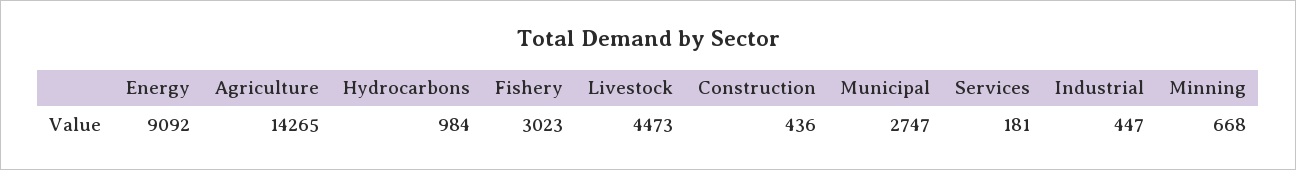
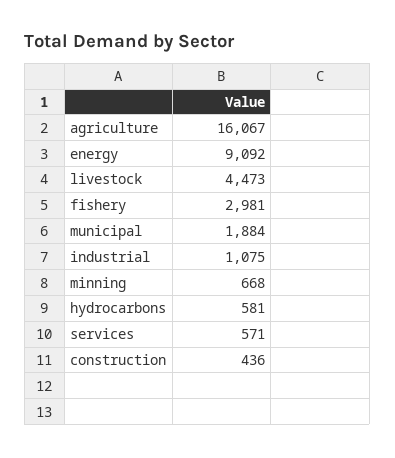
Agriculture: 14265 -> 16067
Hydrocarbons: 984 -> 581
Fishery: 3023 -> 2981
Municipal: 2747 -> 1884
Services: 181 -> 571
Industrial: 447 -> 1075

